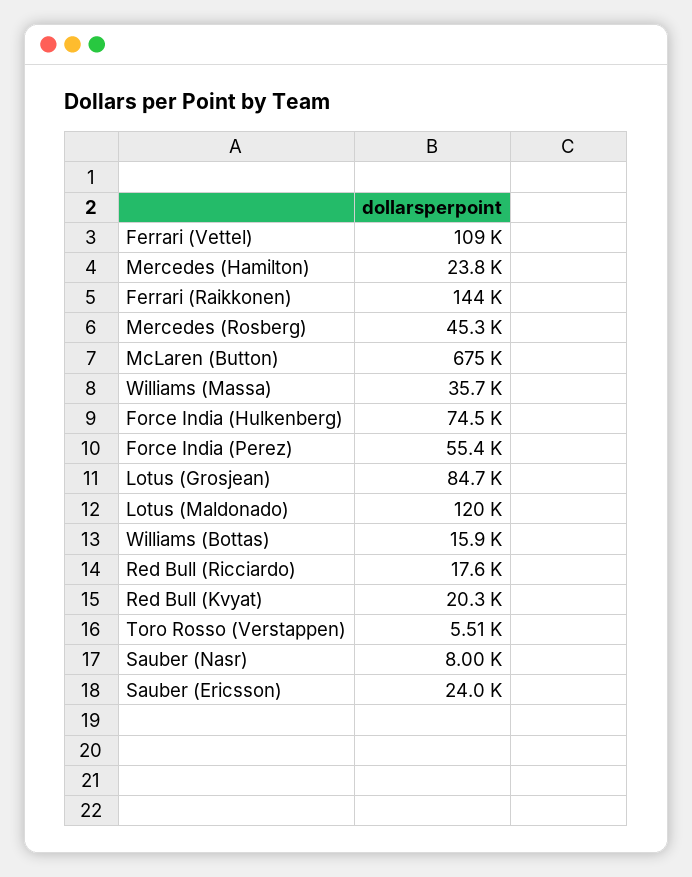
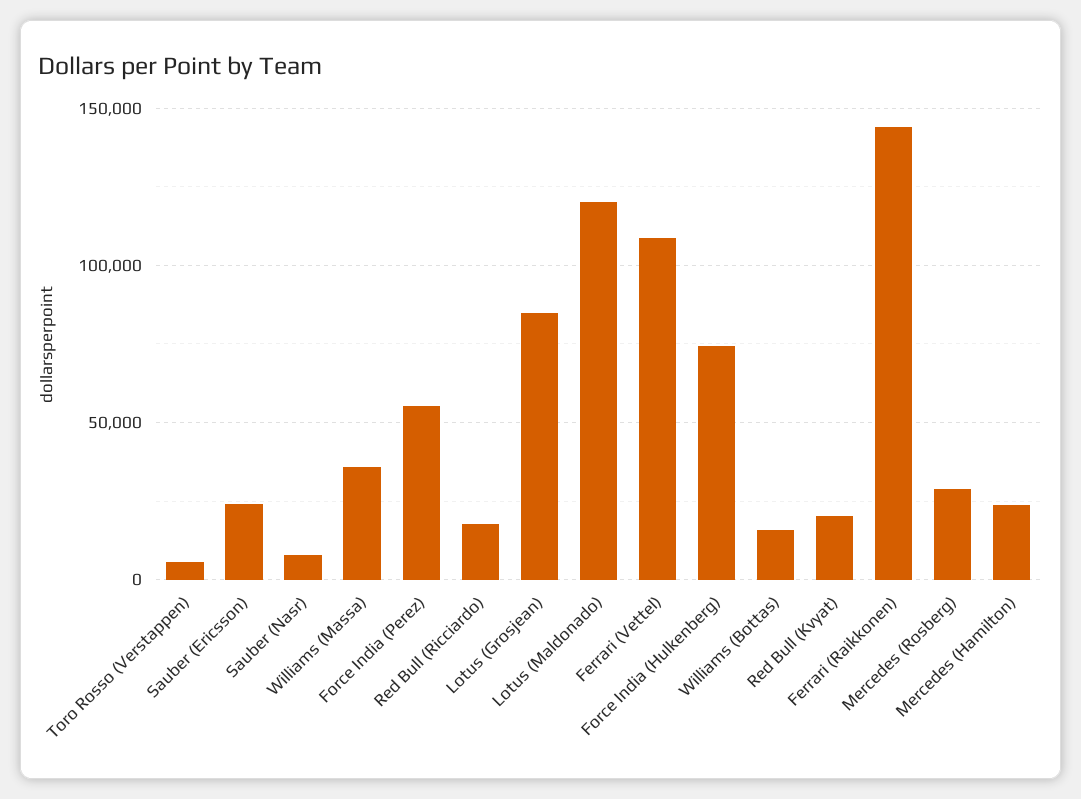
Mercedes (Rosberg): 45300 -> 30000
McLaren (Button): 675000 -> none

